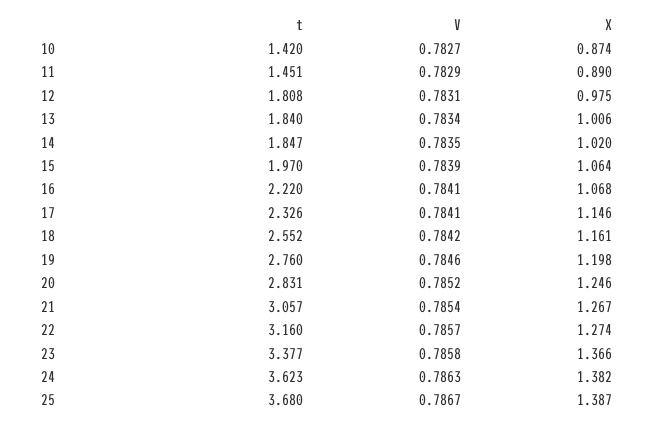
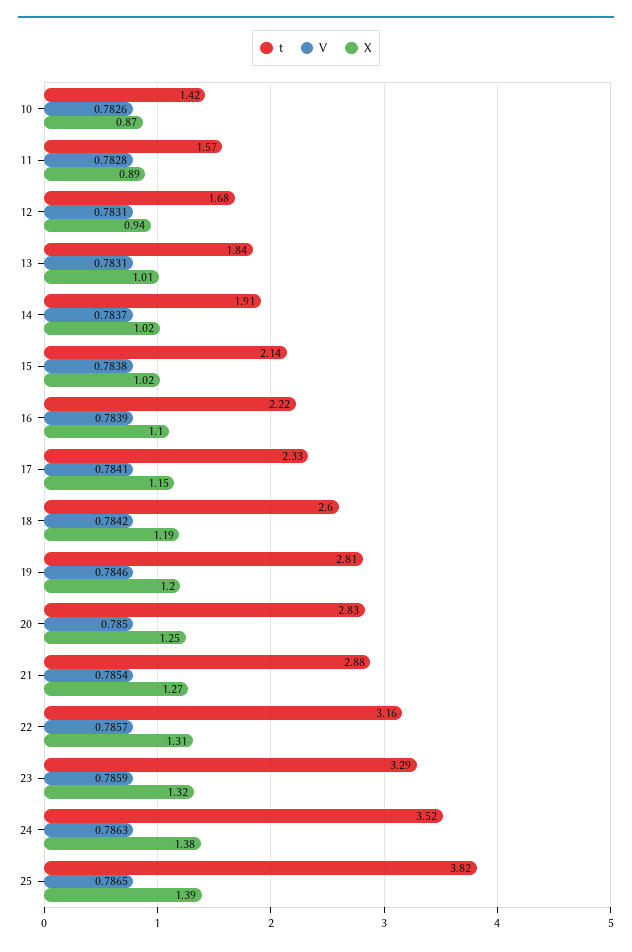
V, 10: 0.7827 -> 0.7826
t, 11: 1.451 -> 1.57
V, 11: 0.7829 -> 0.7828
t, 12: 1.808 -> 1.68
X, 12: 0.975 -> 0.94
V, 13: 0.7834 -> 0.7831
t, 14: 1.847 -> 1.91
V, 14: 0.7835 -> 0.7837
t, 15: 1.97 -> 2.14
V, 15: 0.7839 -> 0.7838
X, 15: 1.064 -> 1.02
V, 16: 0.7841 -> 0.7839
X, 16: 1.068 -> 1.1
t, 18: 2.552 -> 2.6
X, 18: 1.161 -> 1.19
t, 19: 2.76 -> 2.81
V, 20: 0.7852 -> 0.785
t, 21: 3.057 -> 2.88
X, 22: 1.274 -> 1.31
t, 23: 3.377 -> 3.29
V, 23: 0.7858 -> 0.7859
X, 23: 1.366 -> 1.32
t, 24: 3.623 -> 3.52
t, 25: 3.68 -> 3.82
V, 25: 0.7867 -> 0.7865

